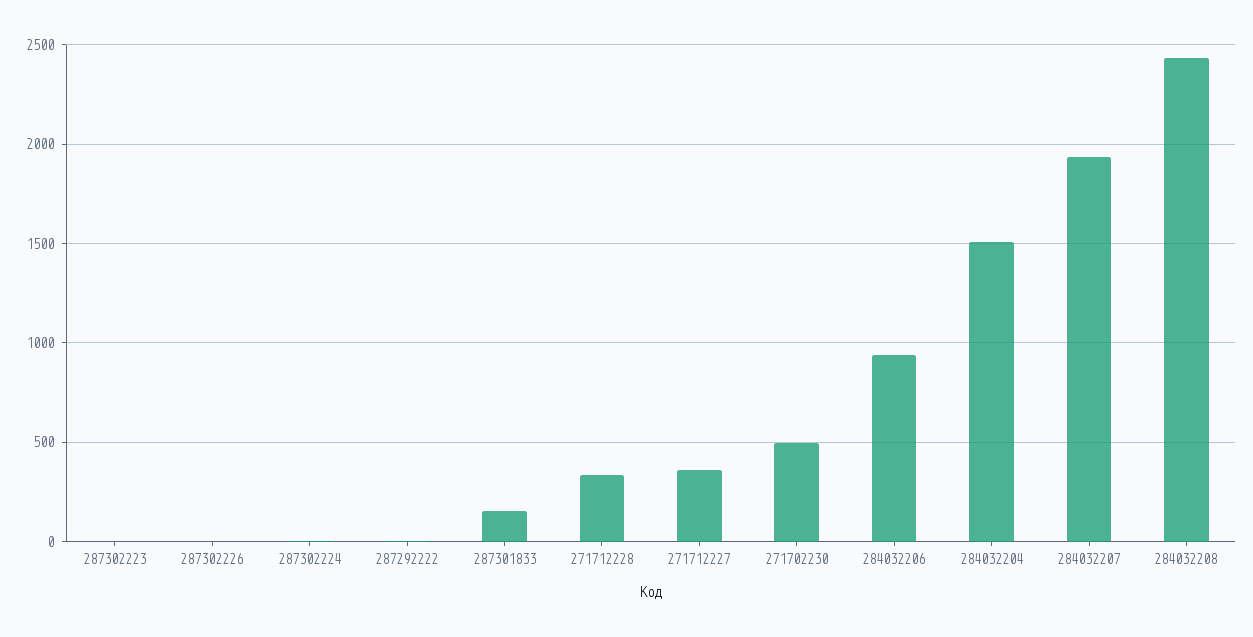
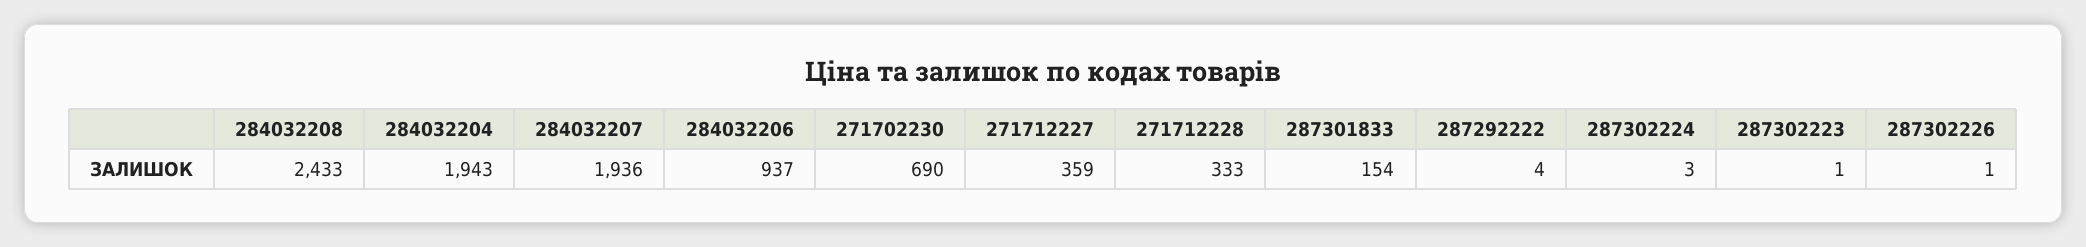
271702230: 500 -> 690
284032204: 1500 -> 1943

